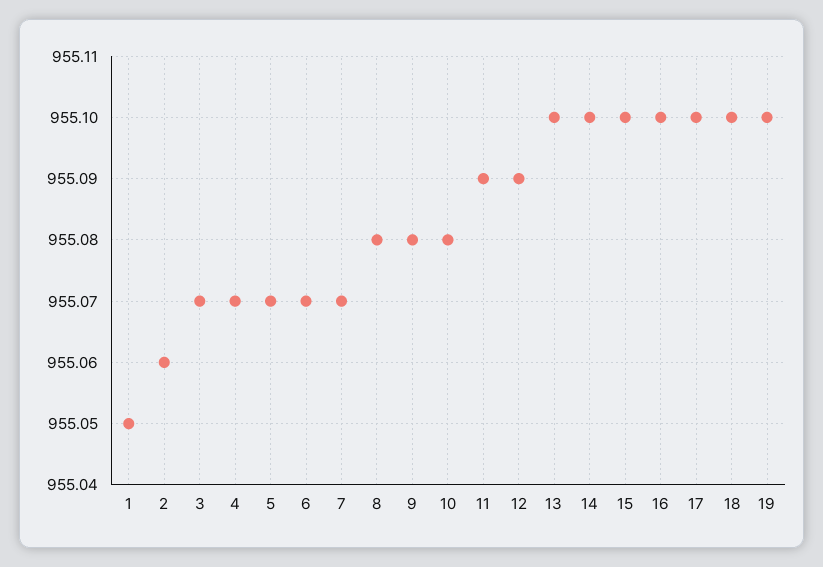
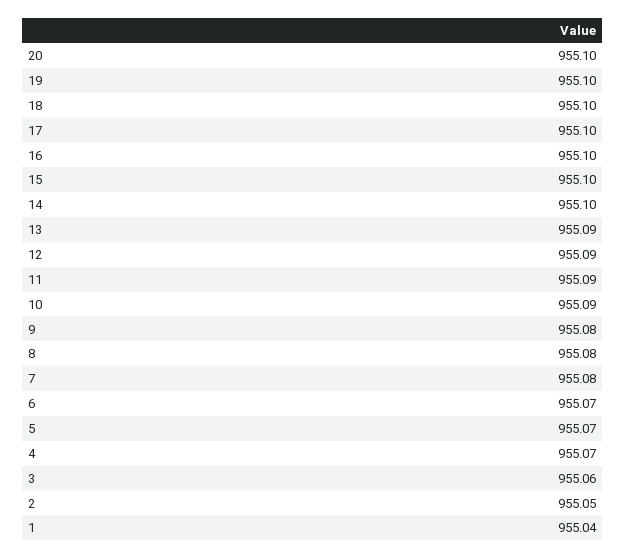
1: 955.05 -> 955.04
2: 955.06 -> 955.05
3: 955.07 -> 955.06
7: 955.07 -> 955.08
10: 955.08 -> 955.09
13: 955.1 -> 955.09
20: none -> 955.1

